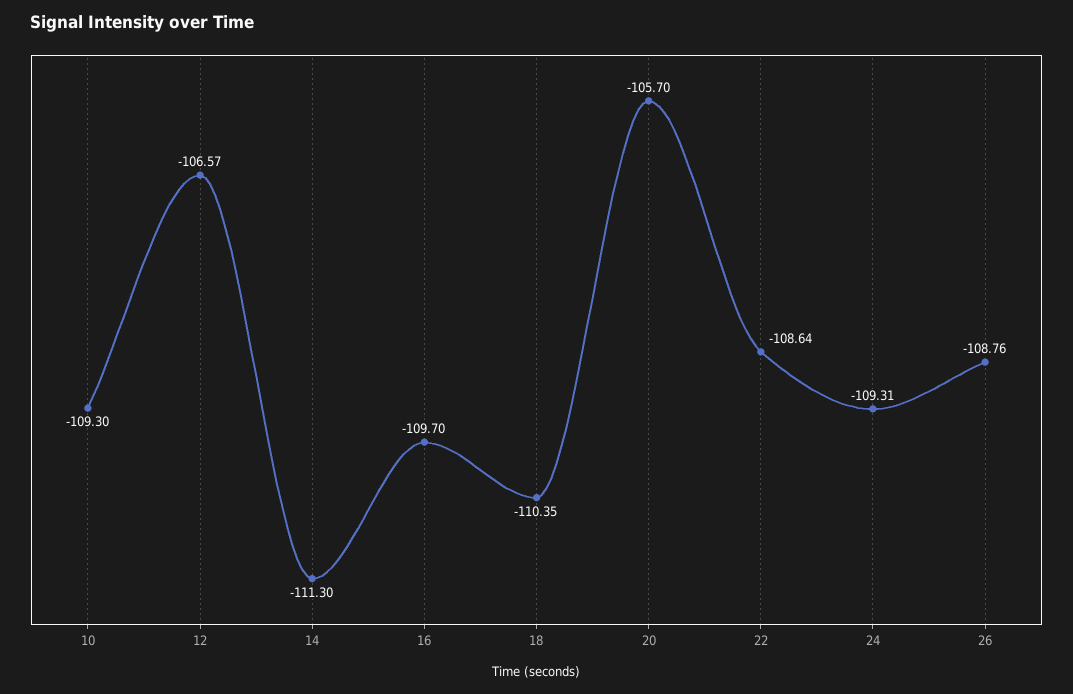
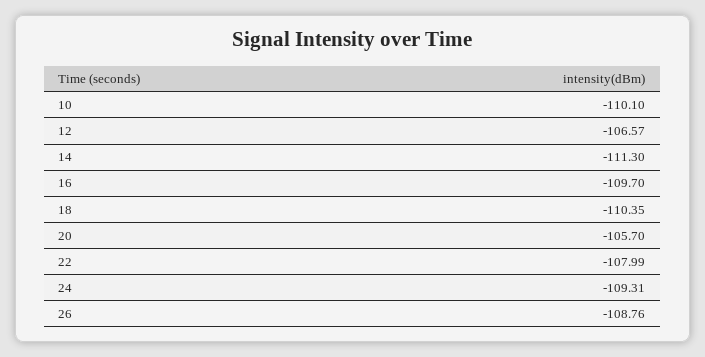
10: -109.3 -> -110.1
22: -108.64 -> -107.99

